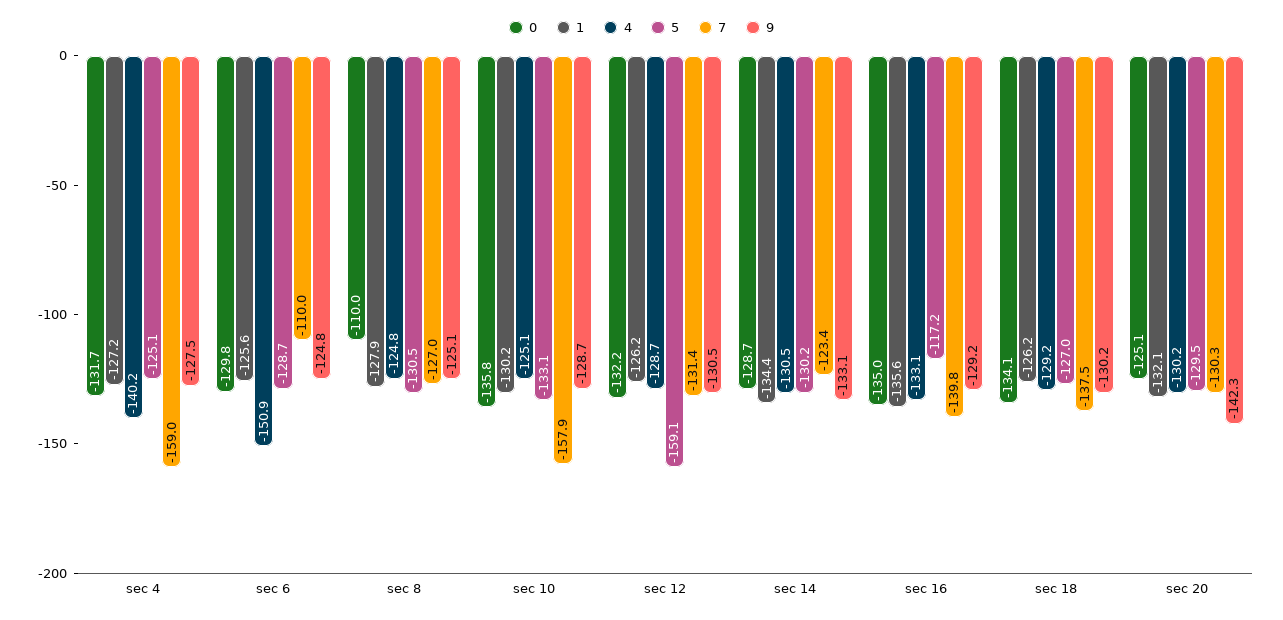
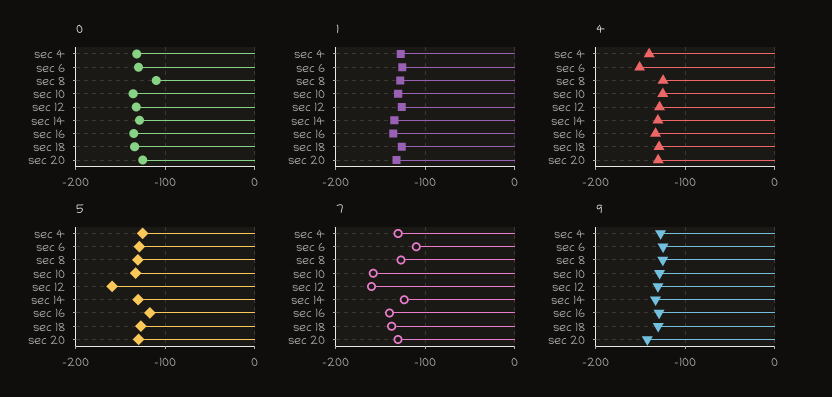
7, sec 4: -159 -> -130
7, sec 12: -131.4 -> -160

